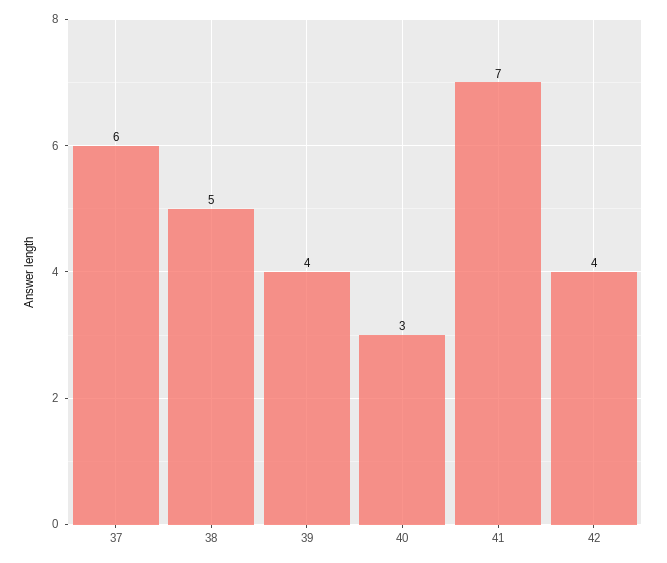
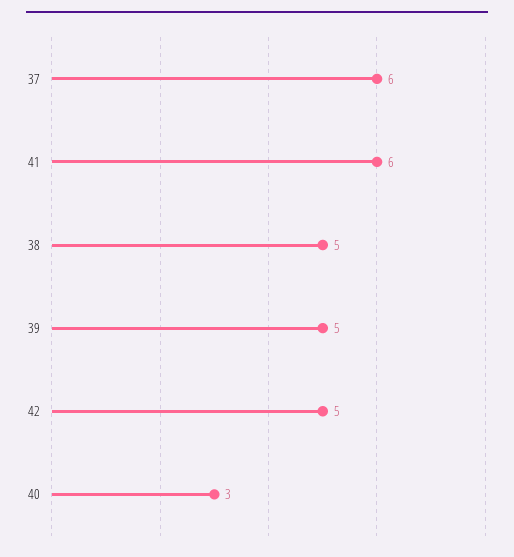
39: 4 -> 5
41: 7 -> 6
42: 4 -> 5

